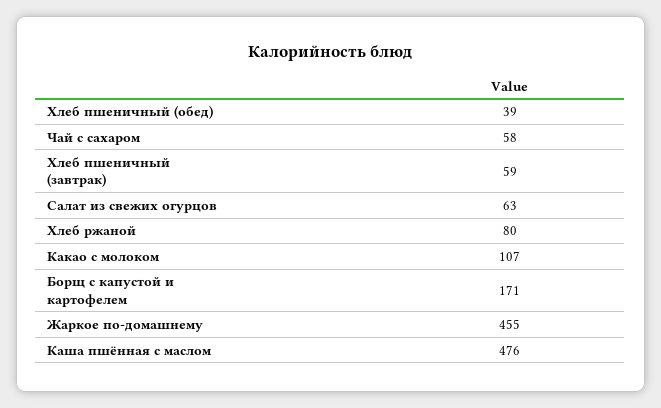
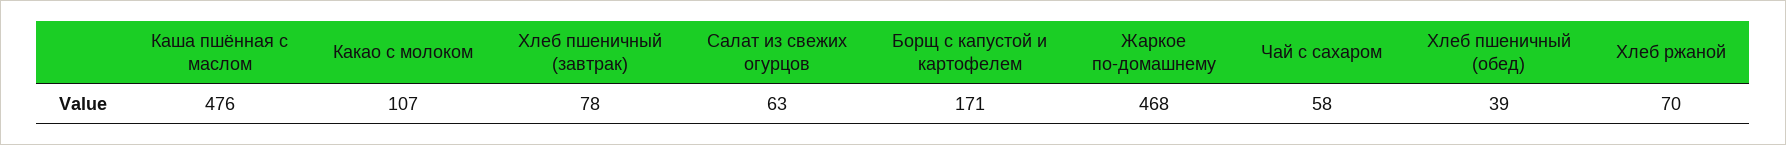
Хлеб пшеничный (завтрак): 59 -> 78
Хлеб ржаной: 80 -> 70
Жаркое по-домашнему: 455 -> 468

